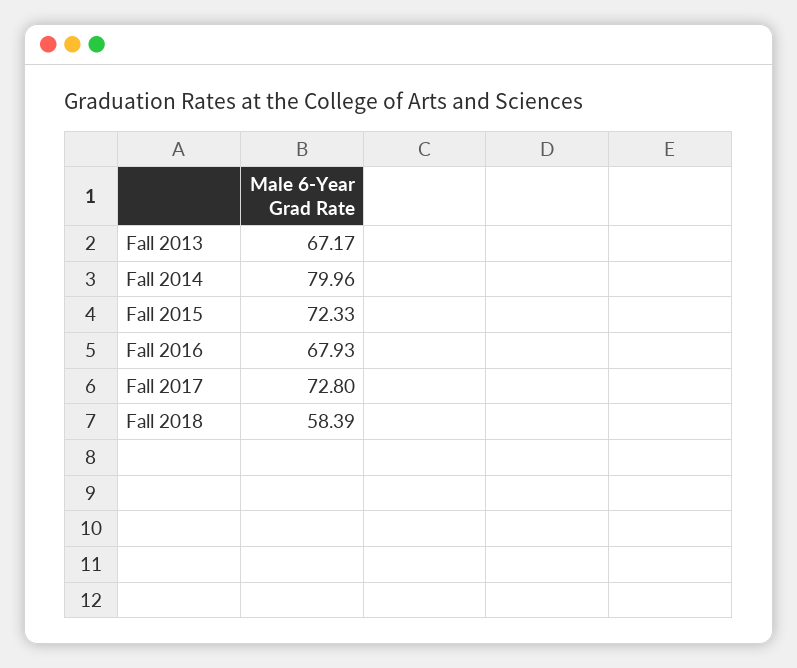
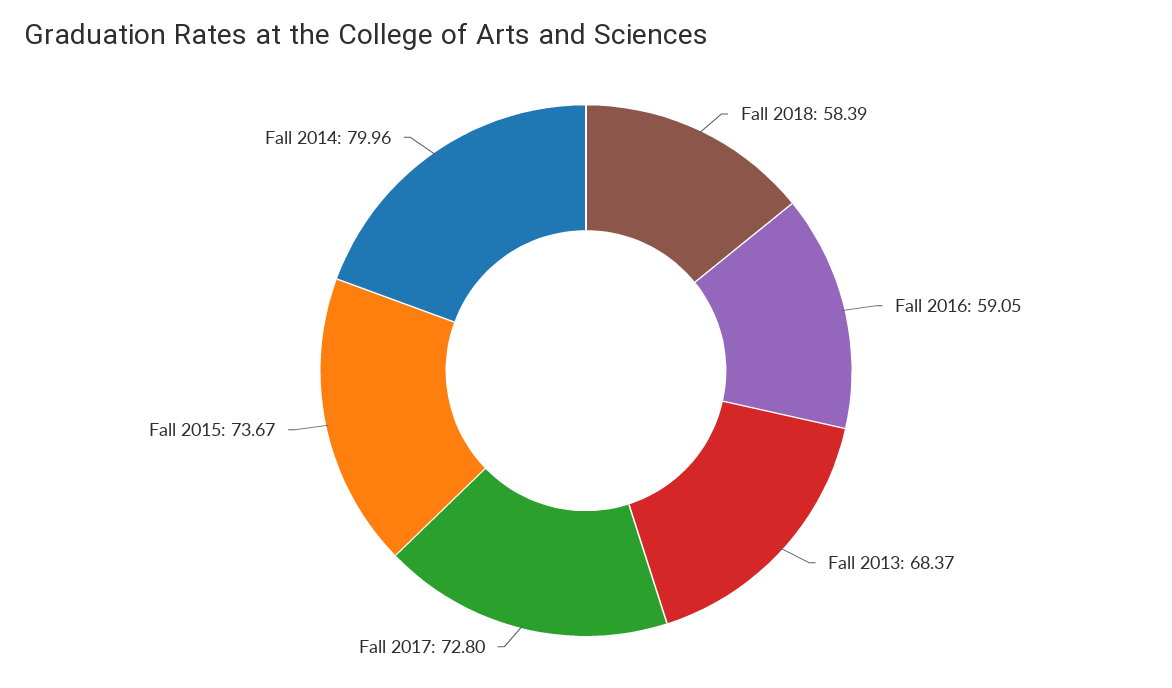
Fall 2013: 67.17 -> 68.37
Fall 2015: 72.33 -> 73.67
Fall 2016: 67.93 -> 59.05

